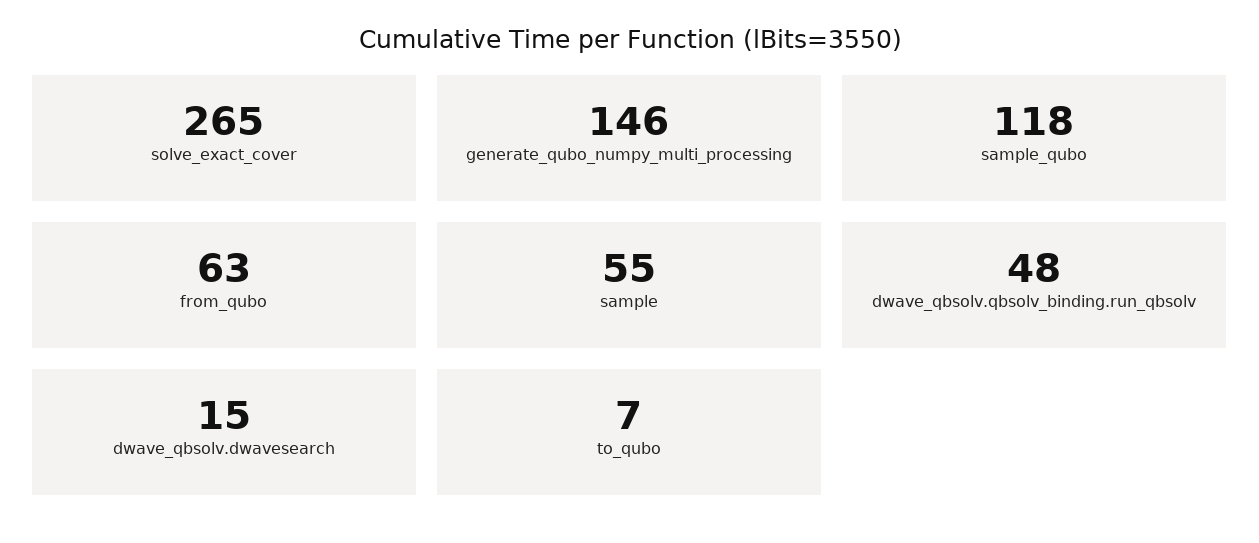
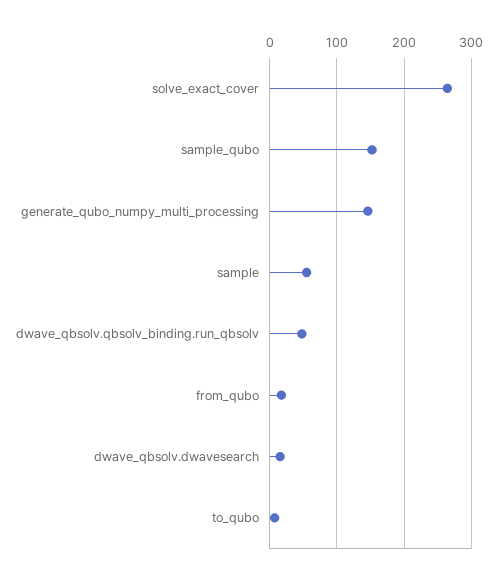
sample_qubo: 118 -> 150
from_qubo: 63 -> 20

